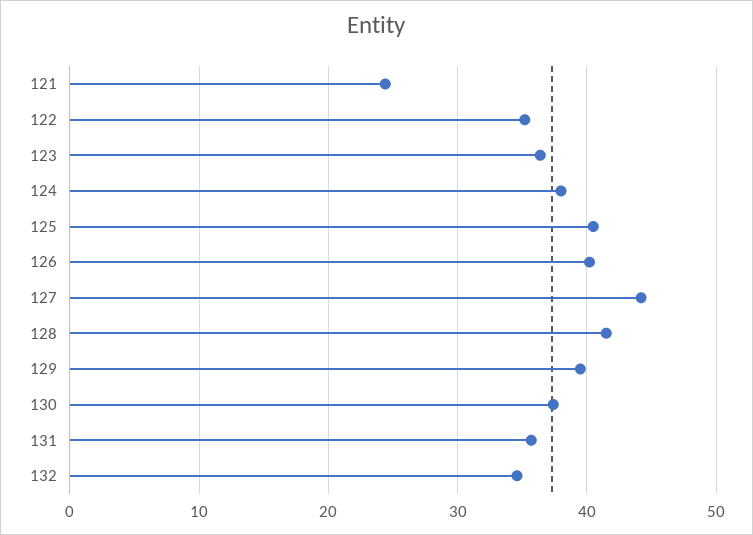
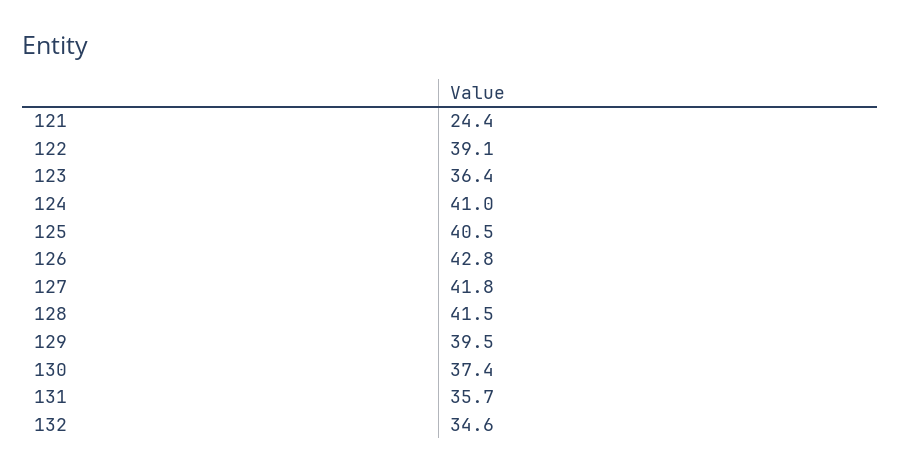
122: 35 -> 39.1
124: 38 -> 41
126: 40 -> 42.8
127: 44 -> 41.8

